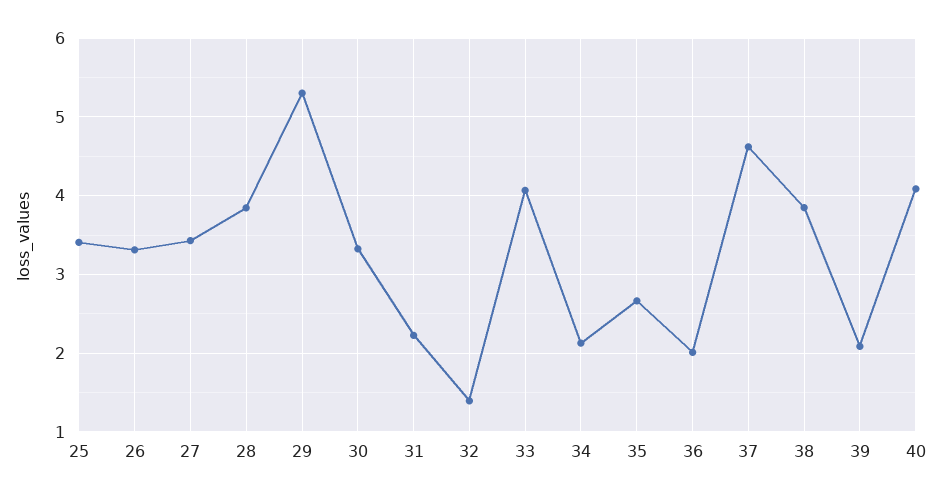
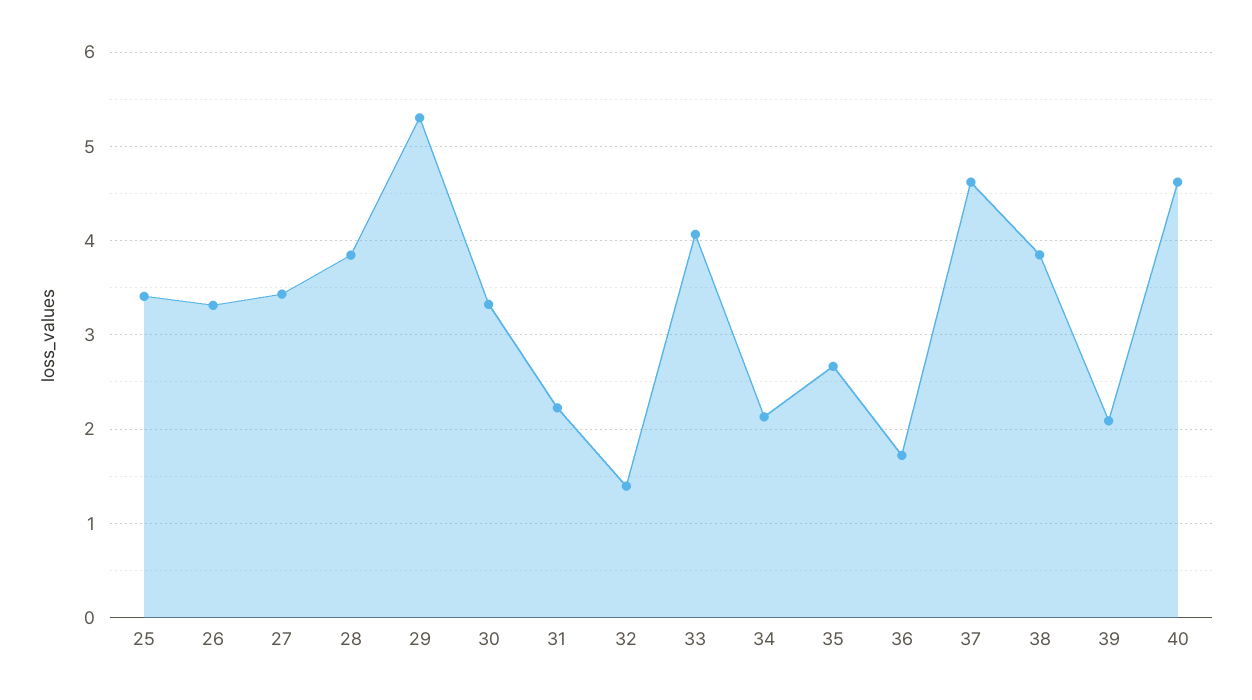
36: 2 -> 1.7
40: 4.1 -> 4.6

